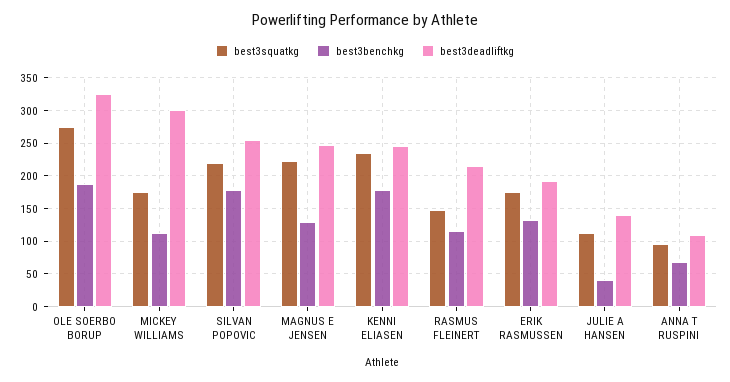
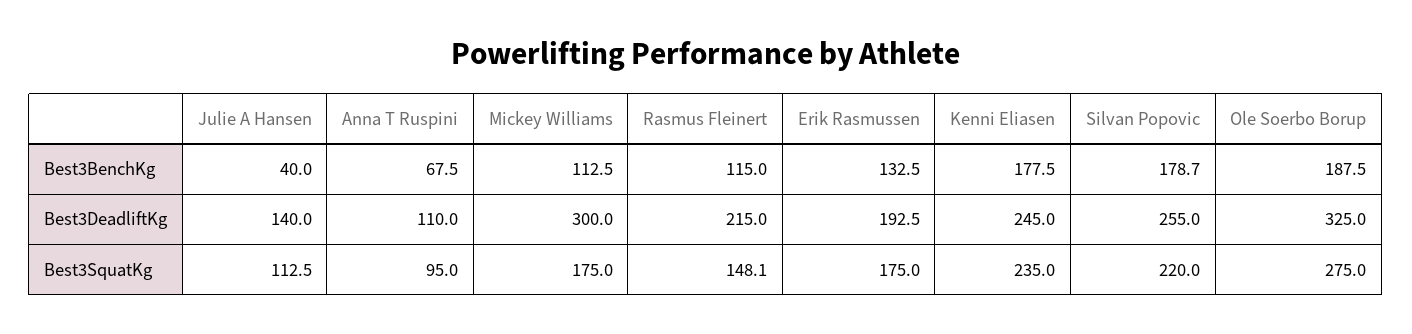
best3squatkg, MAGNUS E JENSEN: 220 -> none
best3benchkg, MAGNUS E JENSEN: 130 -> none
best3deadliftkg, MAGNUS E JENSEN: 250 -> none

